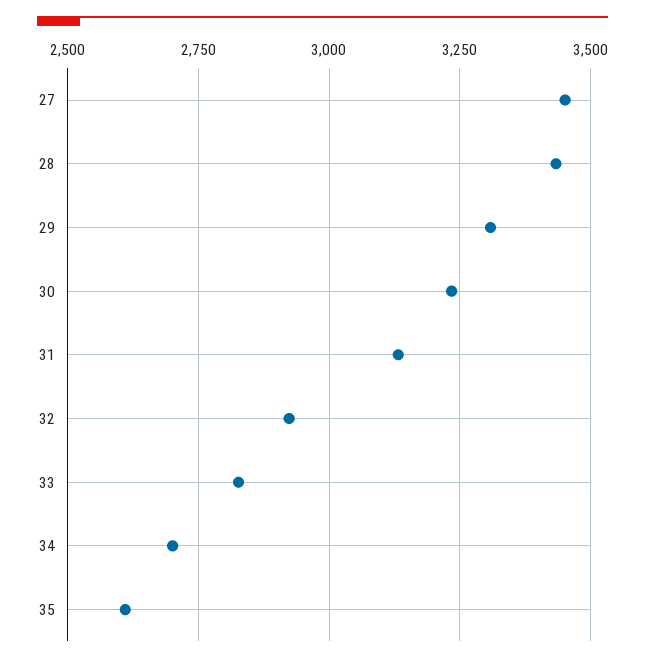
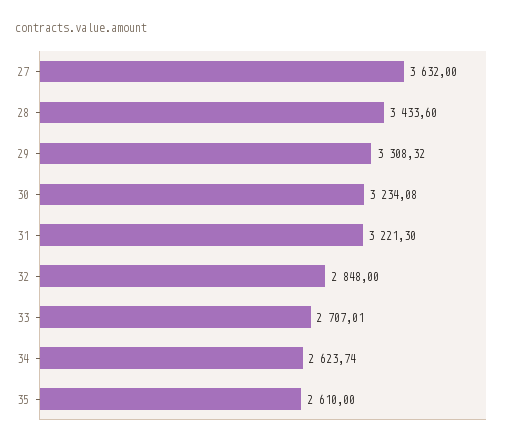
27: 3450 -> 3632
31: 3125 -> 3221.3
32: 2925 -> 2848
33: 2825 -> 2707.01
34: 2700 -> 2623.74

